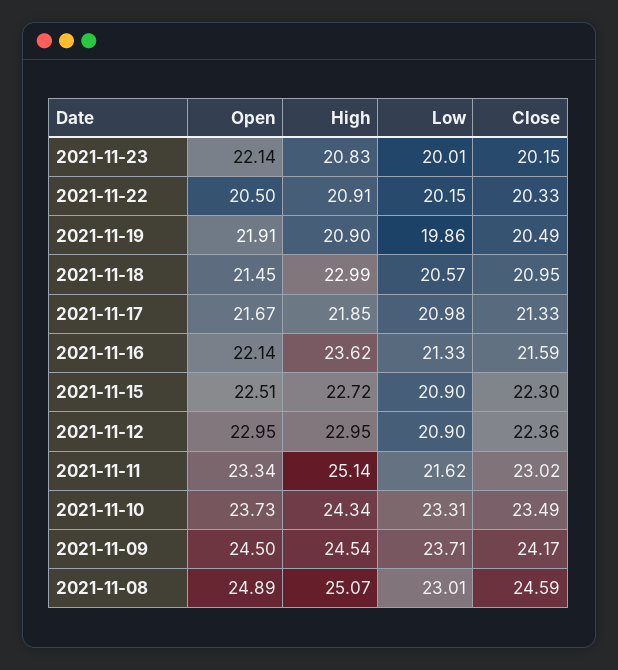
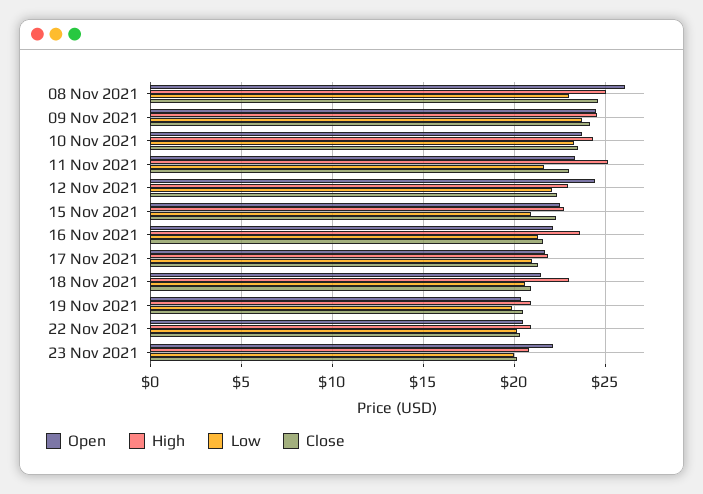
Open, 2021-11-19: 21.91 -> 20.5
Open, 2021-11-12: 22.95 -> 24.5
Low, 2021-11-12: 20.9 -> 22
Open, 2021-11-08: 24.89 -> 26

